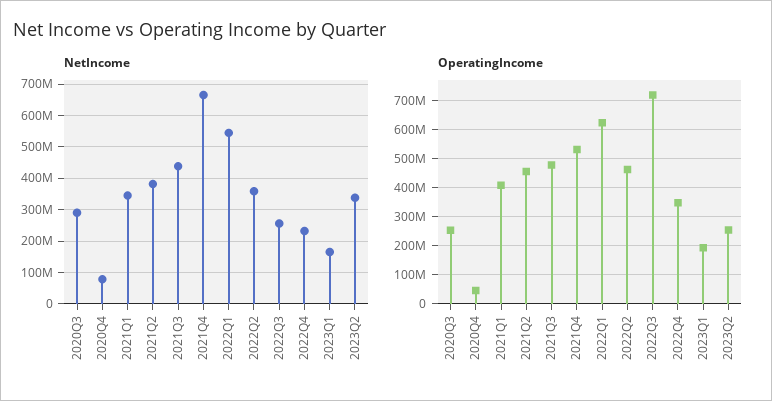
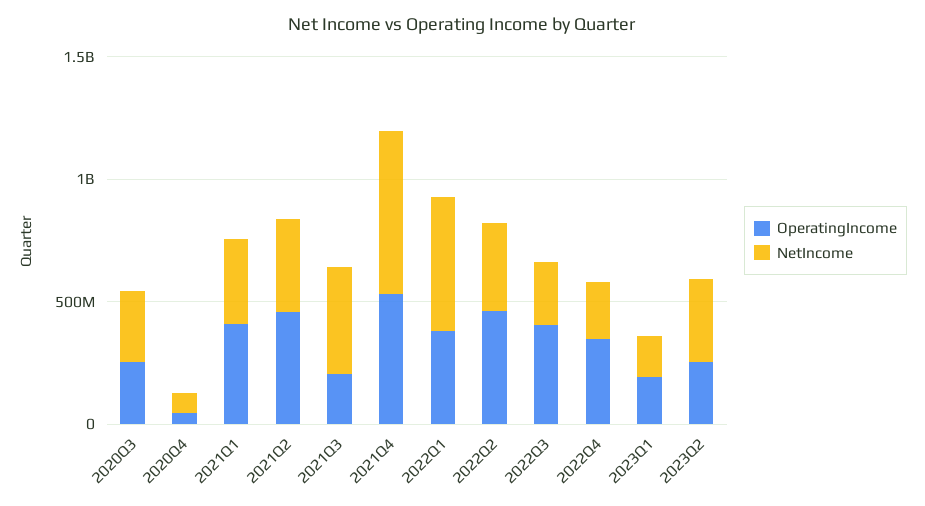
OperatingIncome, 2021Q3: 475000000 -> 200000000
OperatingIncome, 2022Q1: 625000000 -> 400000000
OperatingIncome, 2022Q3: 725000000 -> 400000000

